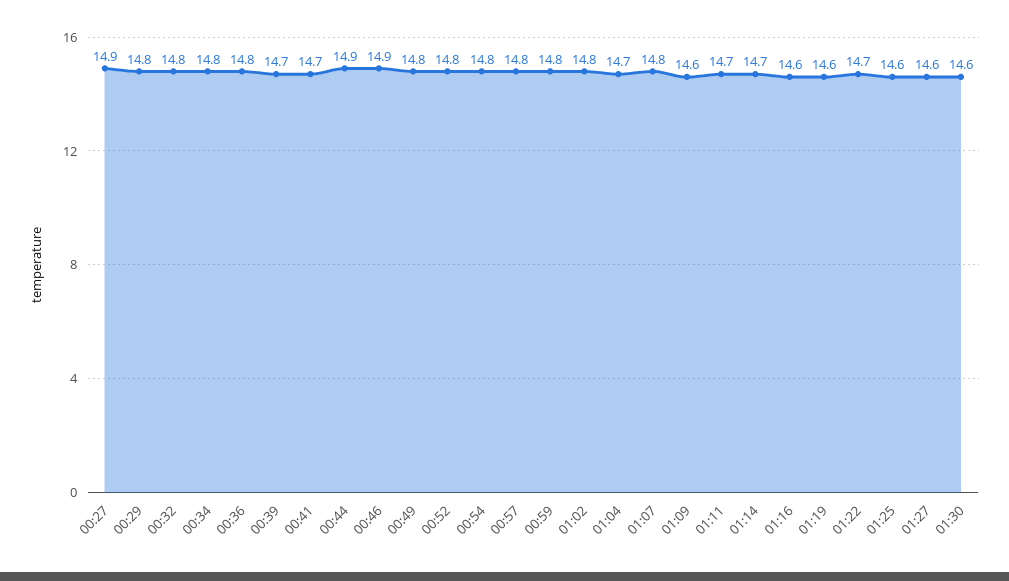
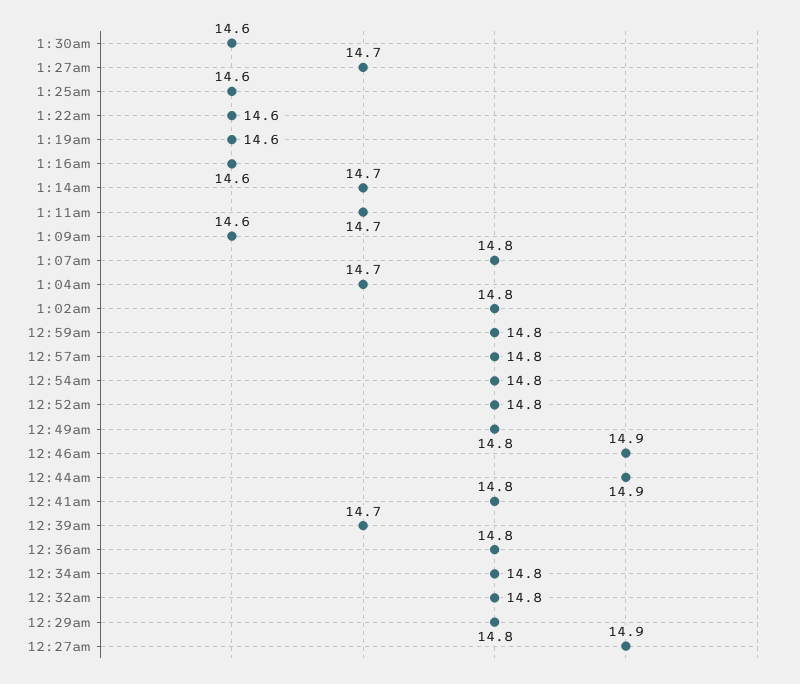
00:41: 14.7 -> 14.8
01:22: 14.7 -> 14.6
01:27: 14.6 -> 14.7

